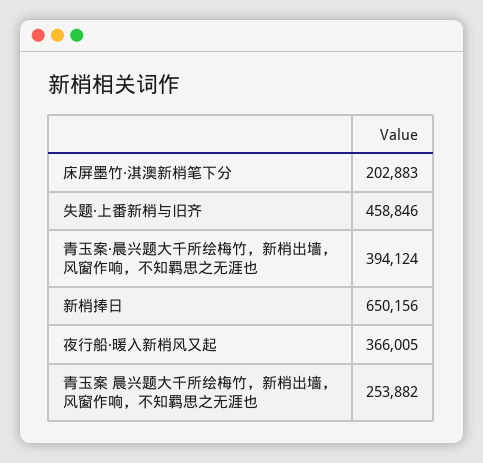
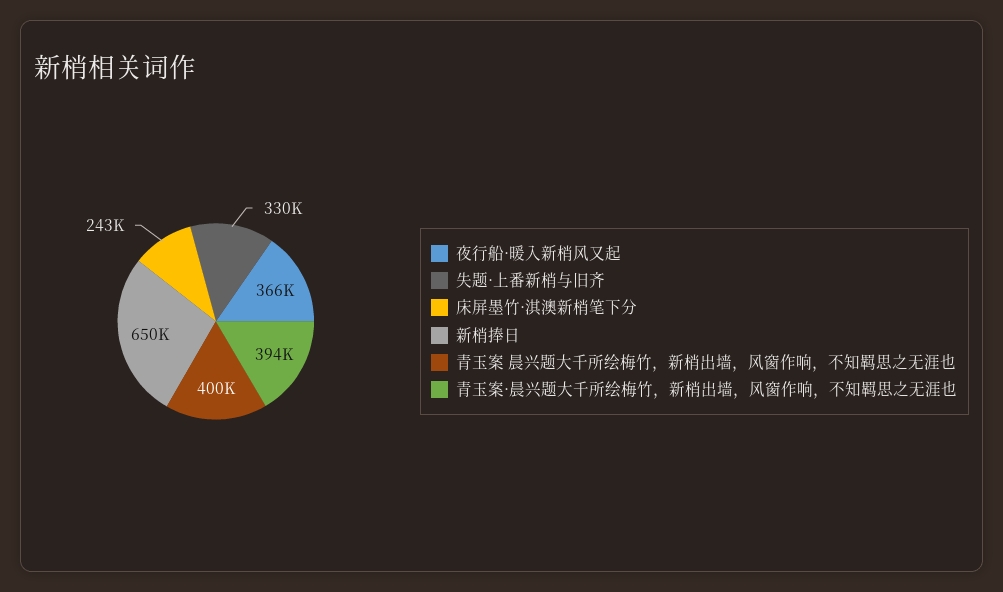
床屏墨竹·淇澳新梢笔下分: 202883 -> 243000
失题·上番新梢与旧齐: 458846 -> 330000
青玉案 晨兴题大千所绘梅竹，新梢出墙，风窗作响，不知羁思之无涯也: 253882 -> 400000

